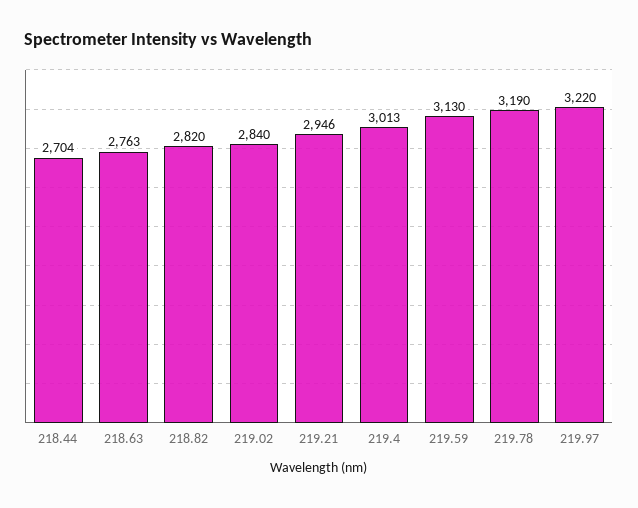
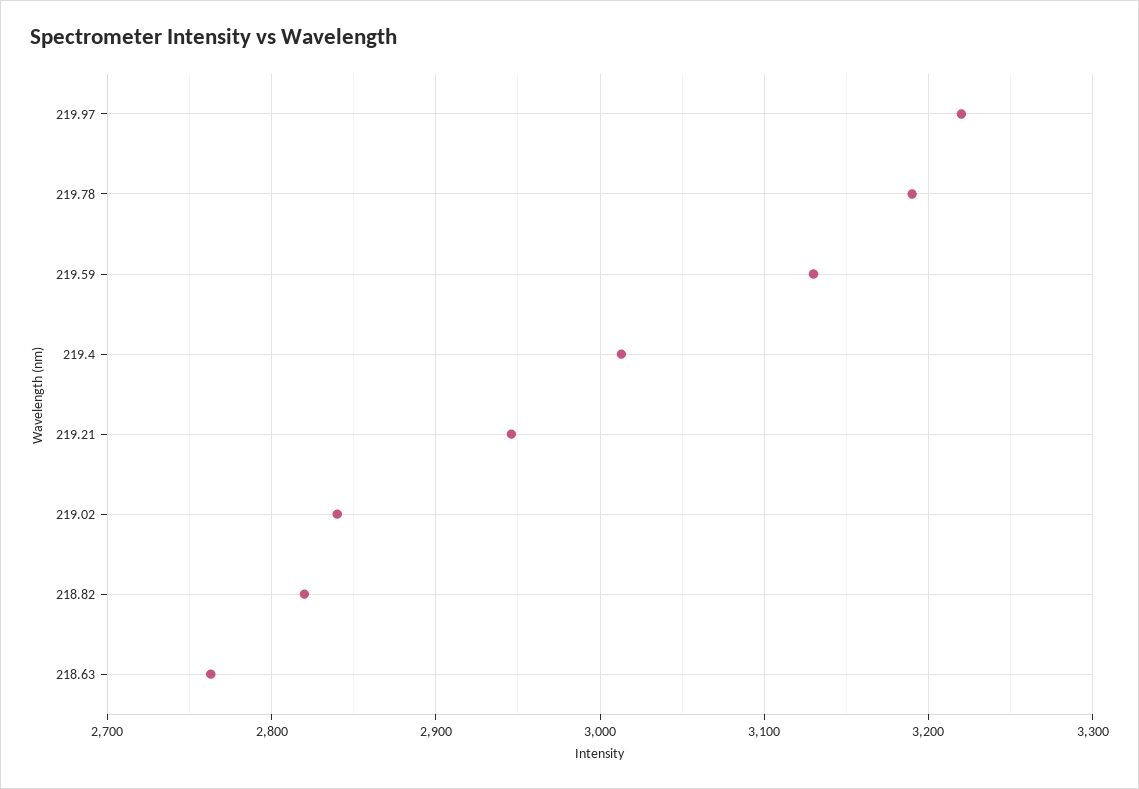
218.44: 2704 -> none

